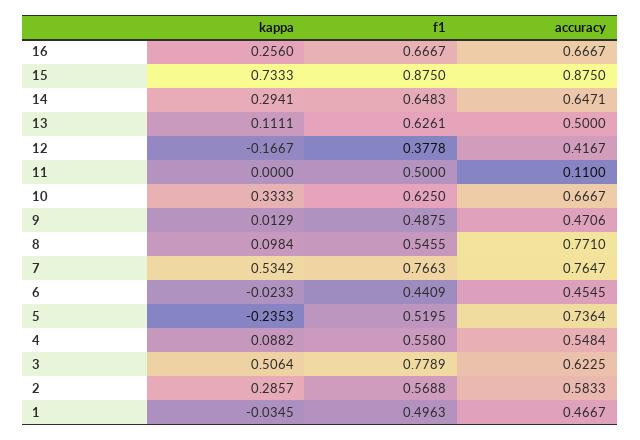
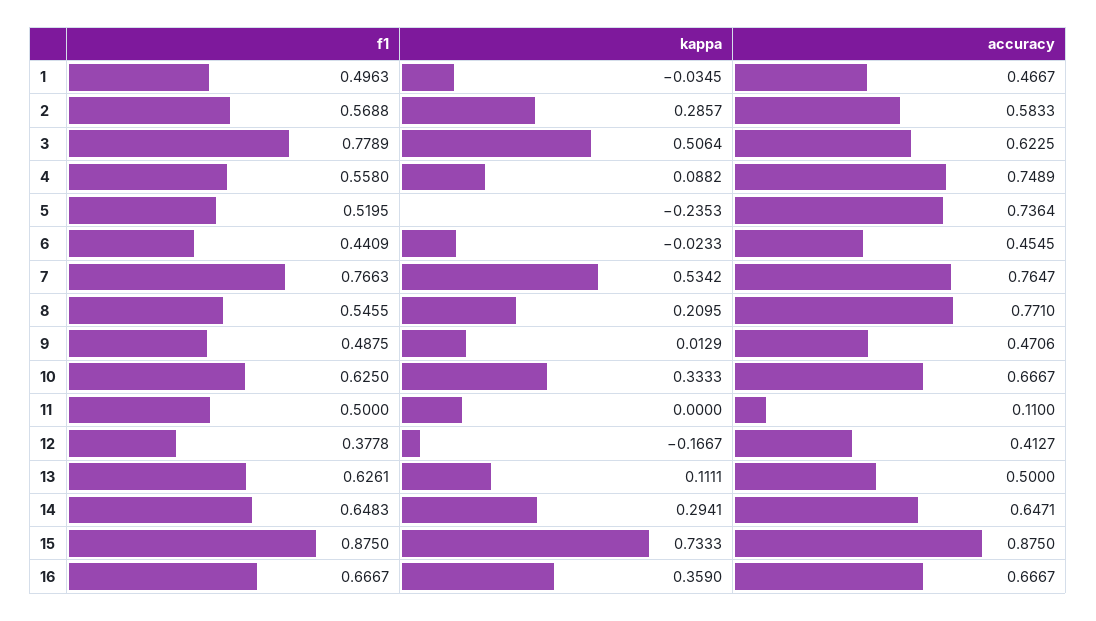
kappa, 16: 0.256 -> 0.359
accuracy, 12: 0.4167 -> 0.4127
kappa, 8: 0.0984 -> 0.2095
accuracy, 4: 0.5484 -> 0.7489

